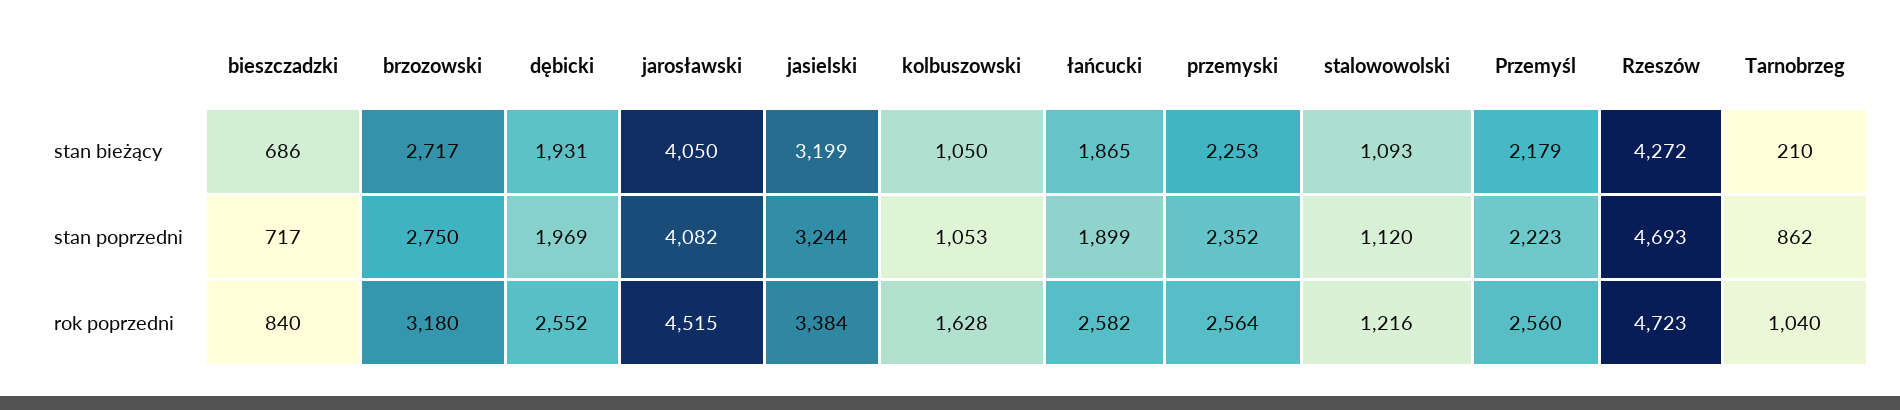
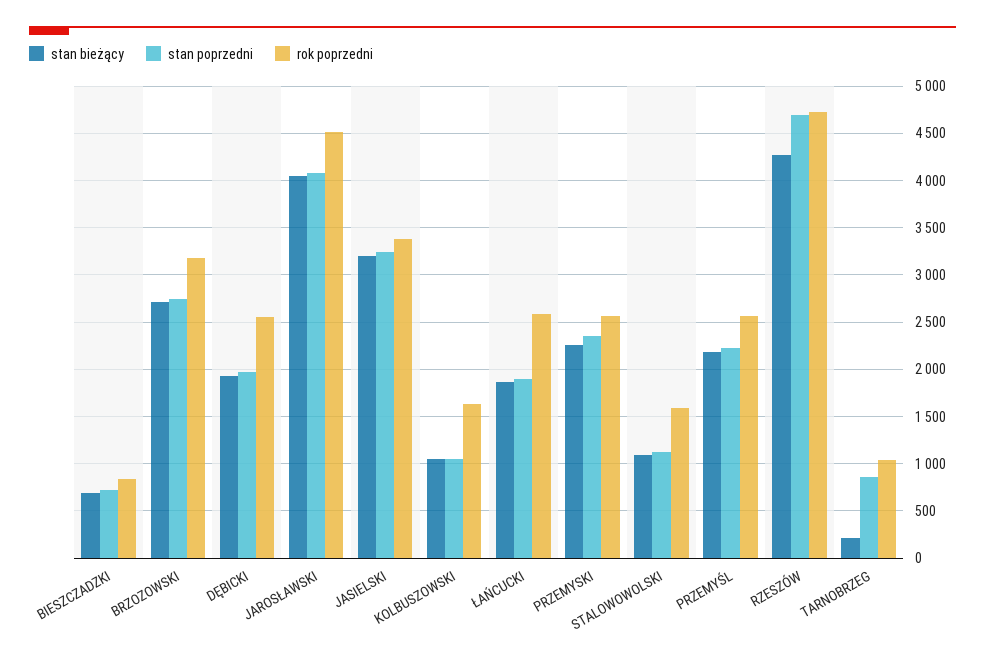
rok poprzedni, stalowowolski: 1216 -> 1600

